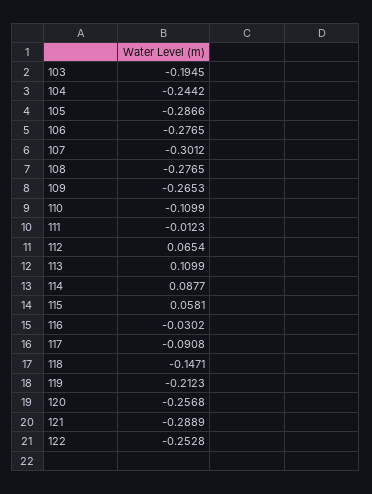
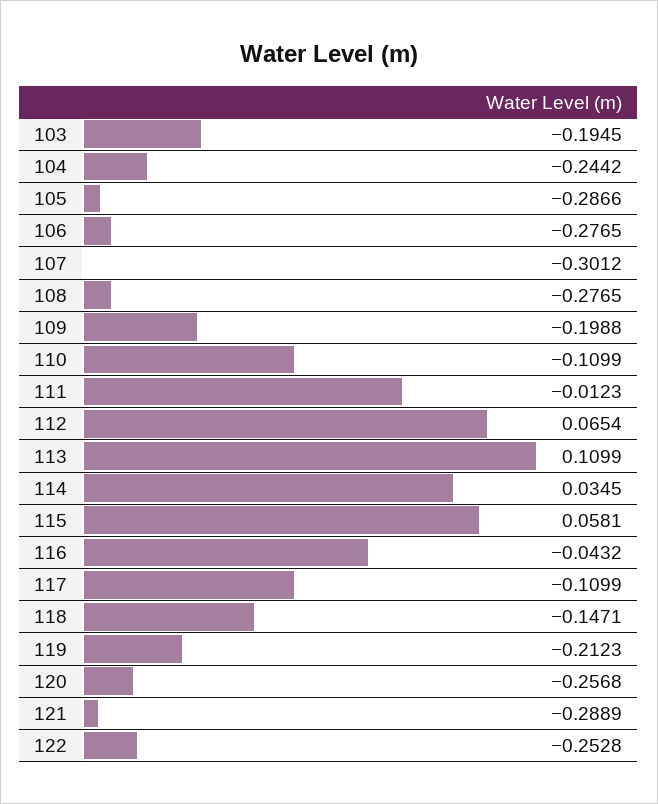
109: -0.2653 -> -0.1988
114: 0.0877 -> 0.0345
116: -0.0302 -> -0.0432
117: -0.0908 -> -0.1099

